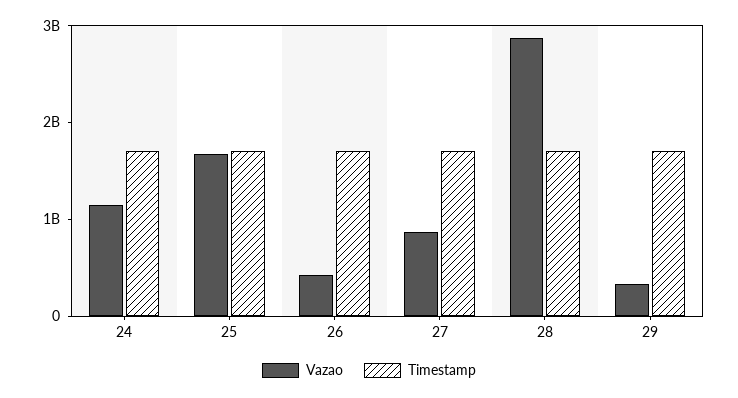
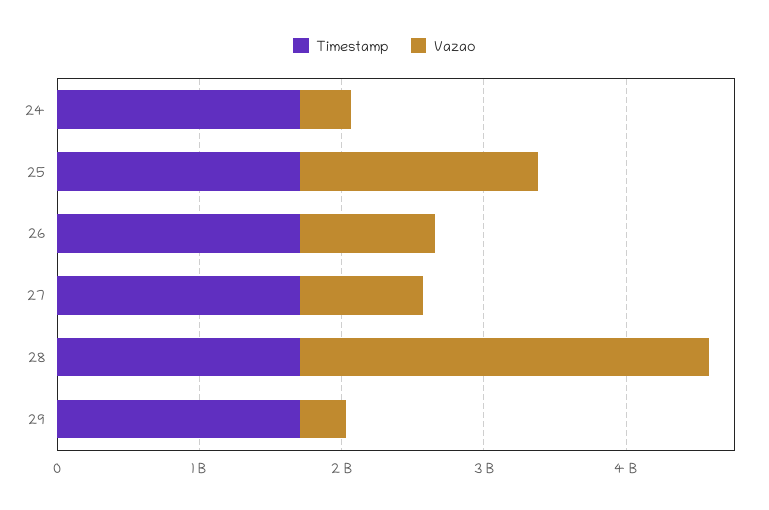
Vazao, 24: 1200000000 -> 400000000
Vazao, 26: 400000000 -> 1000000000

